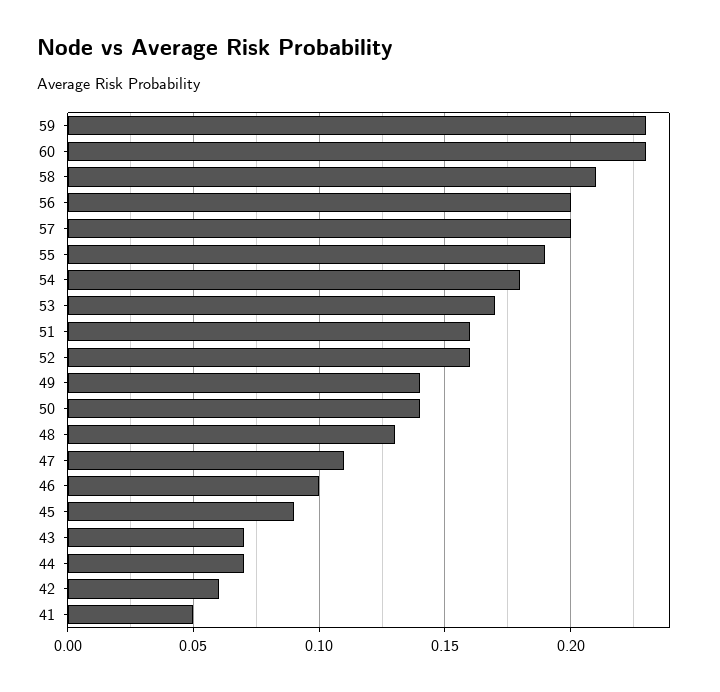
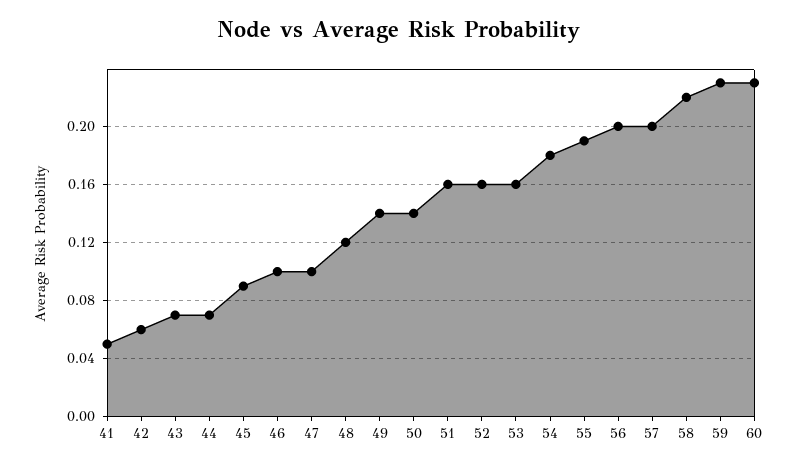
58: 0.21 -> 0.22
53: 0.17 -> 0.16
48: 0.13 -> 0.12
47: 0.11 -> 0.1

